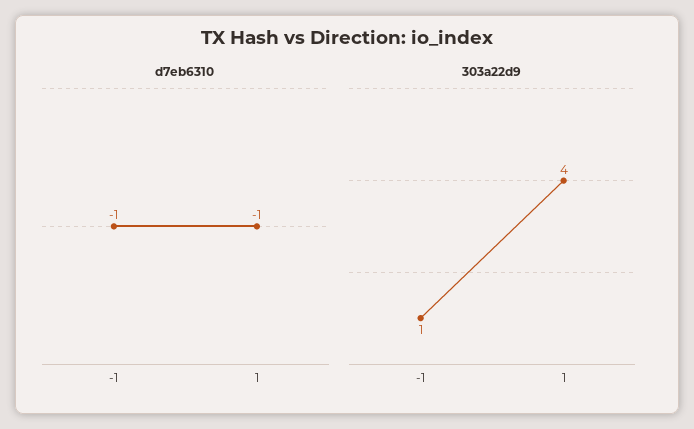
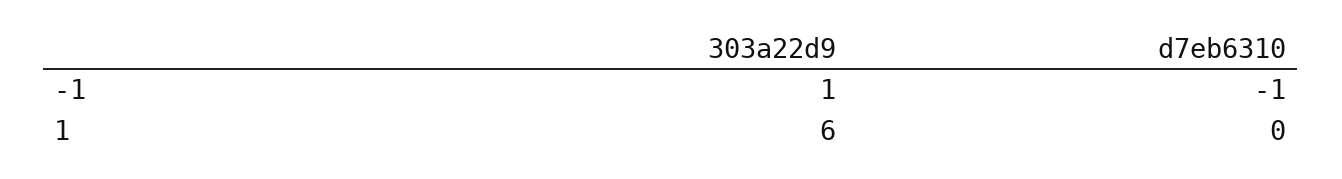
d7eb6310, 1: -1 -> 0
303a22d9, 1: 4 -> 6

